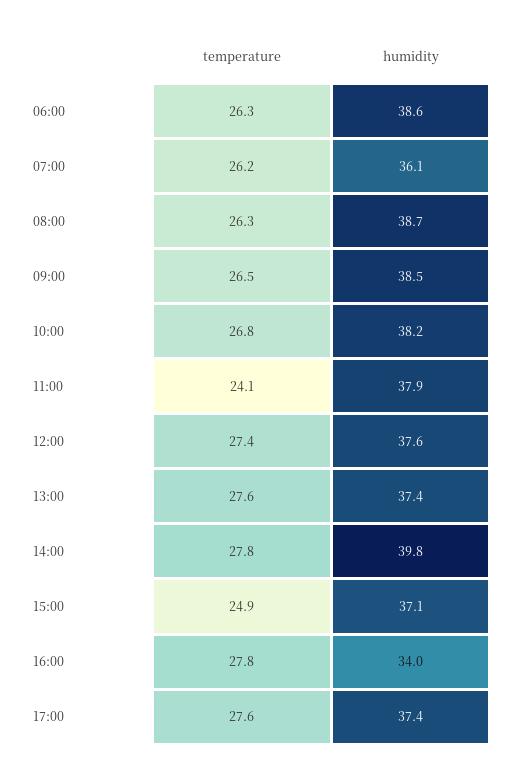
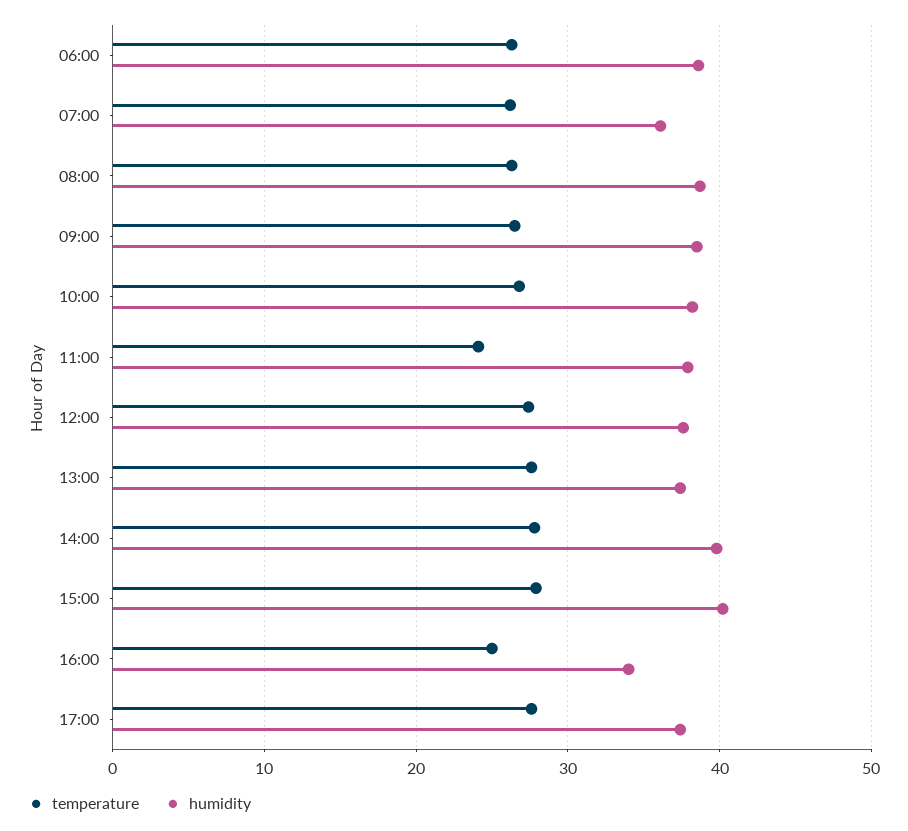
temperature, 15:00: 24.9 -> 28
humidity, 15:00: 37.1 -> 40
temperature, 16:00: 27.8 -> 25

